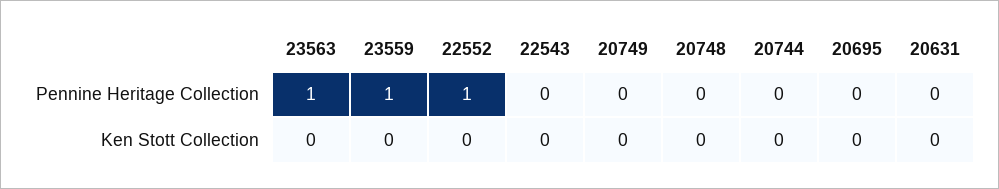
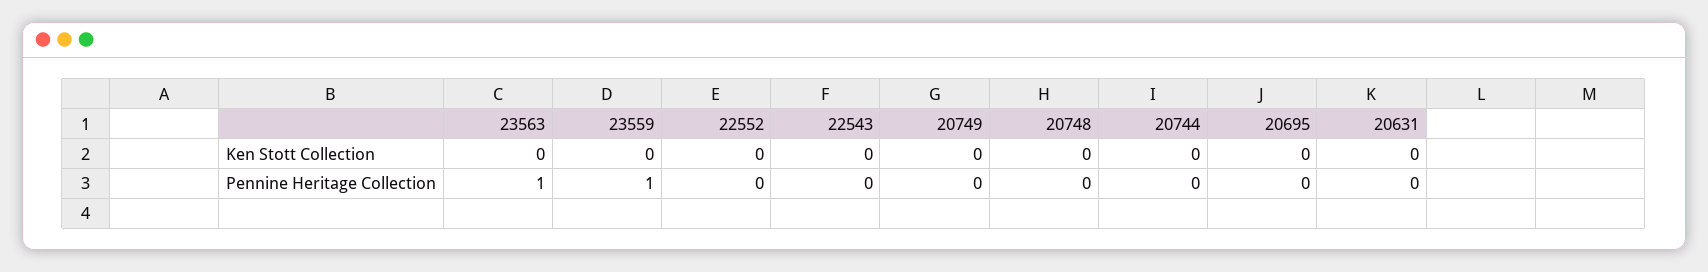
22552, Pennine Heritage Collection: 1 -> 0

